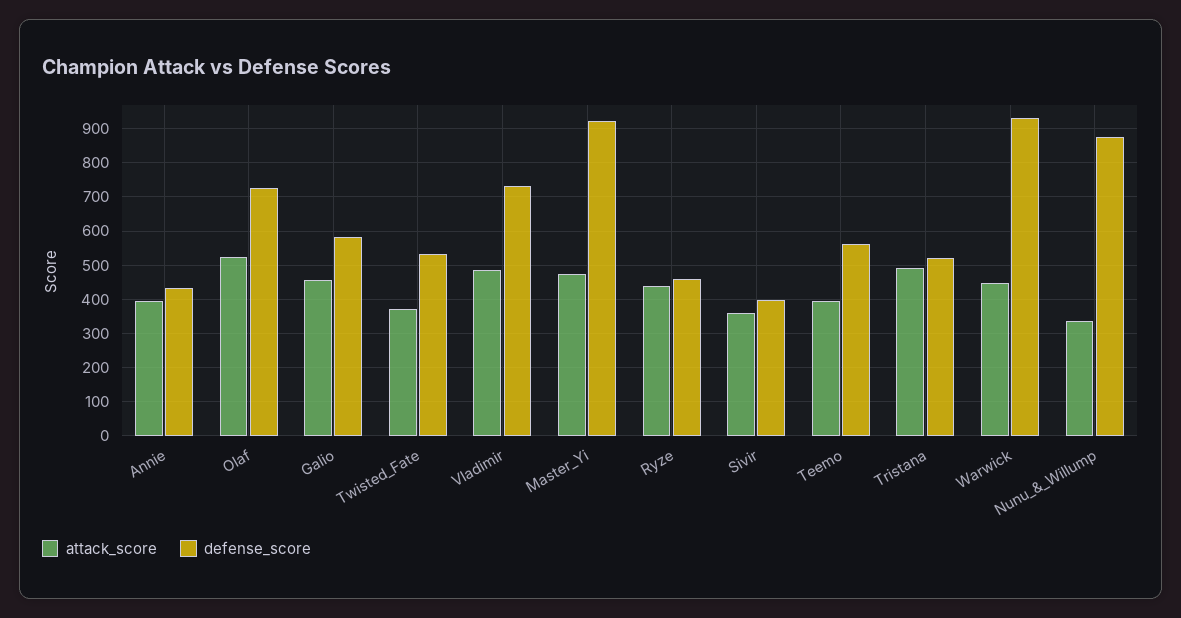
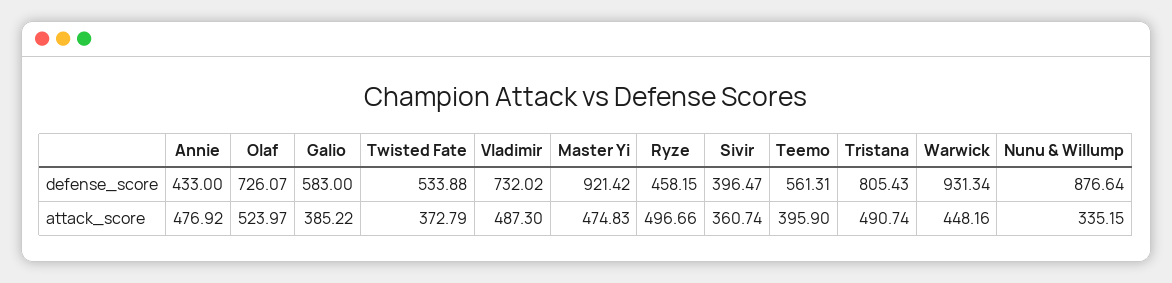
attack_score, Annie: 400 -> 476.92
attack_score, Galio: 460 -> 385.22
attack_score, Ryze: 440 -> 496.66
defense_score, Tristana: 520 -> 805.43

